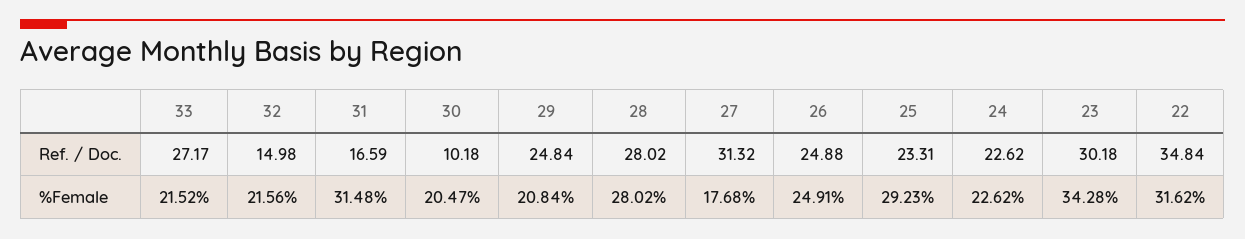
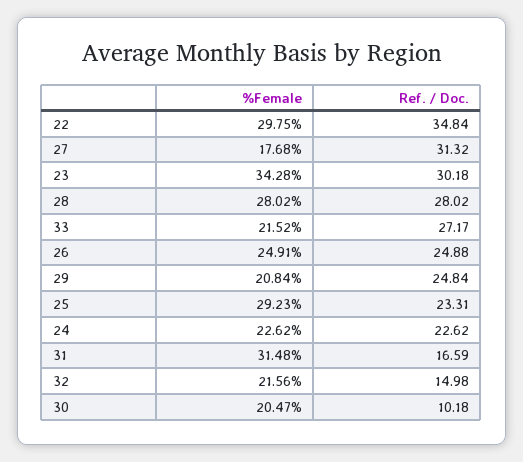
22, %Female: 31.62 -> 29.75

